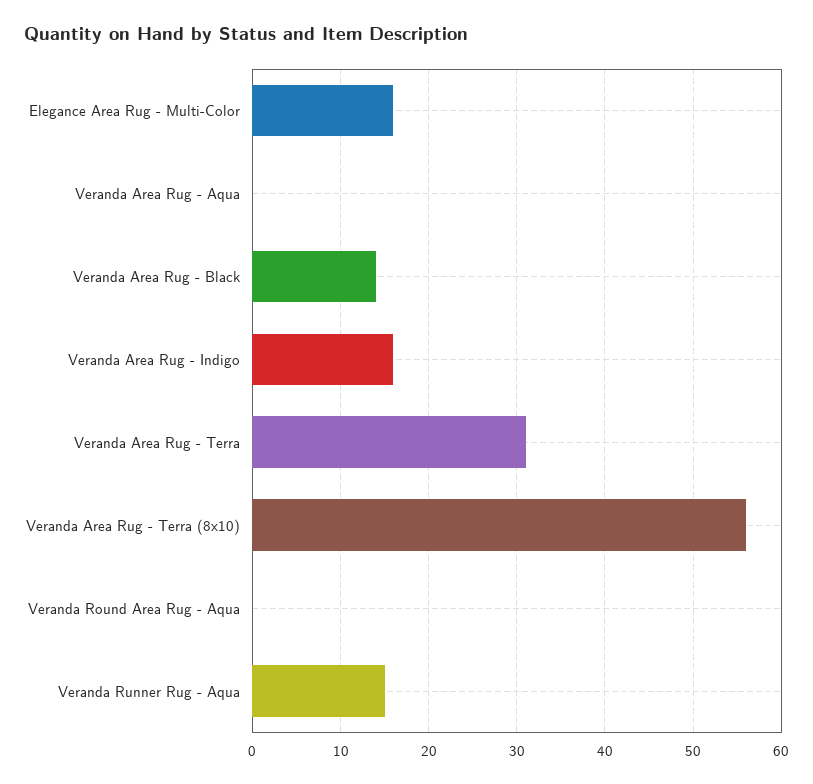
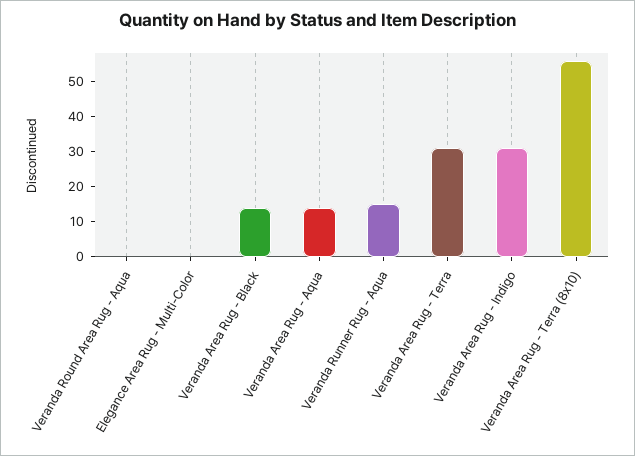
Elegance Area Rug - Multi-Color: 16 -> 0
Veranda Area Rug - Aqua: 0 -> 15
Veranda Area Rug - Indigo: 16 -> 30

